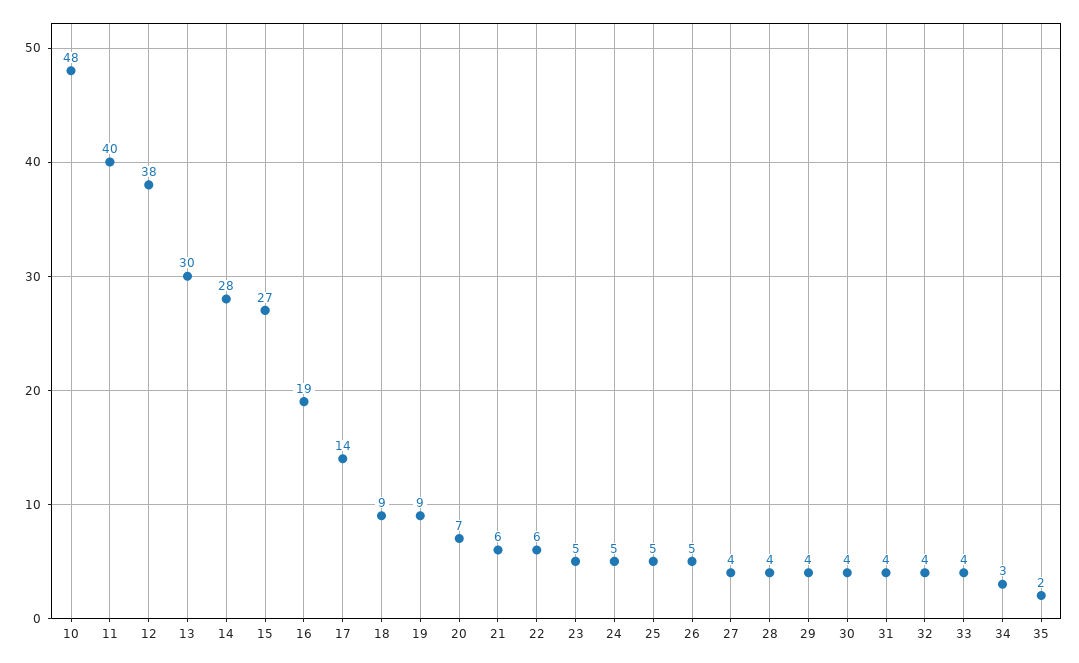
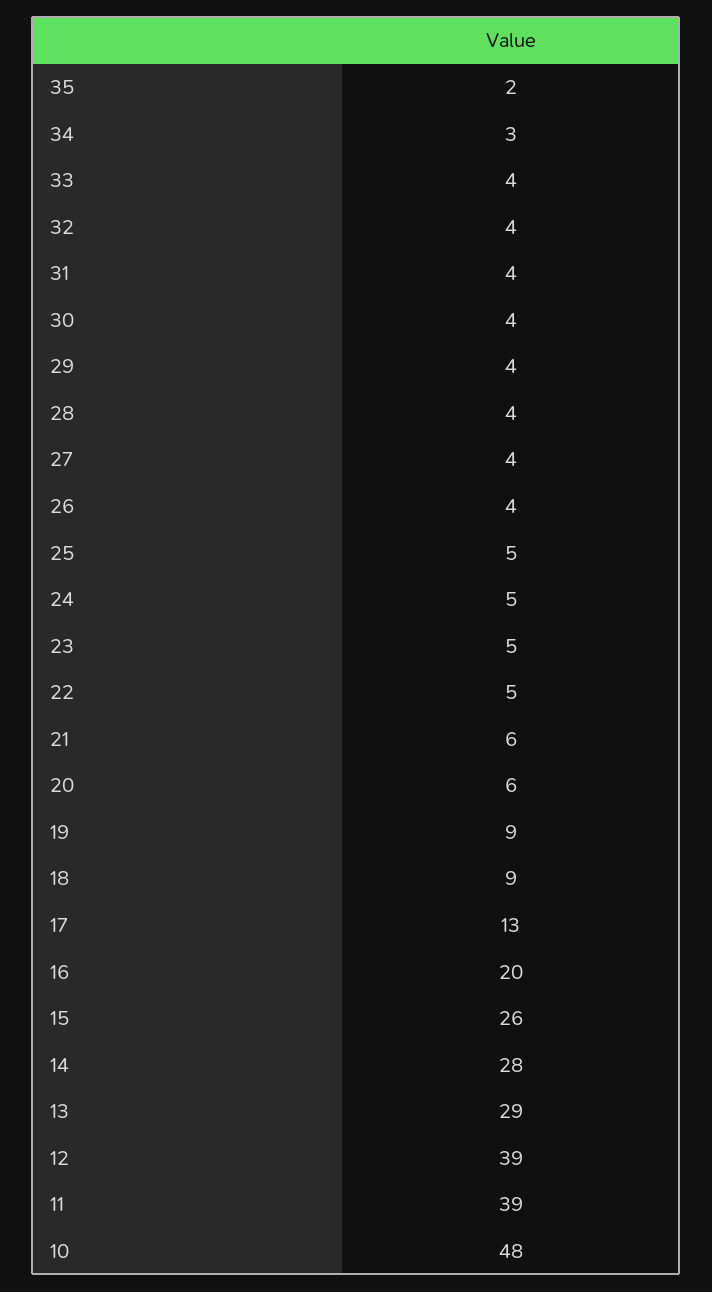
11: 40 -> 39
12: 38 -> 39
13: 30 -> 29
15: 27 -> 26
16: 19 -> 20
17: 14 -> 13
20: 7 -> 6
22: 6 -> 5
26: 5 -> 4

